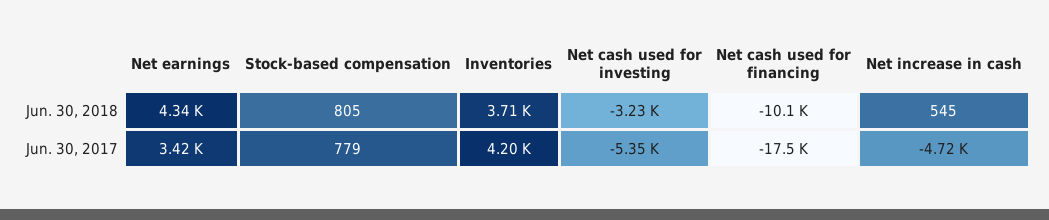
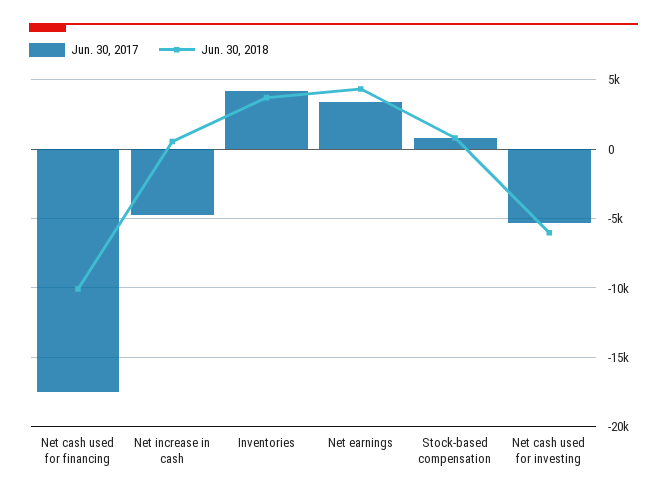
Jun. 30, 2018, Net cash used for investing: -3230 -> -6000

